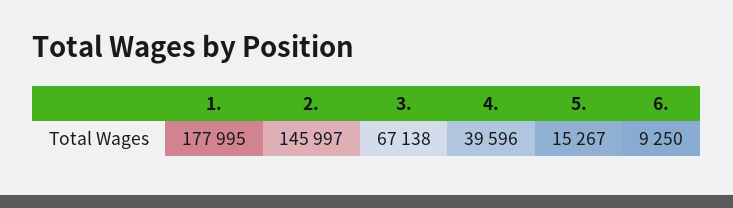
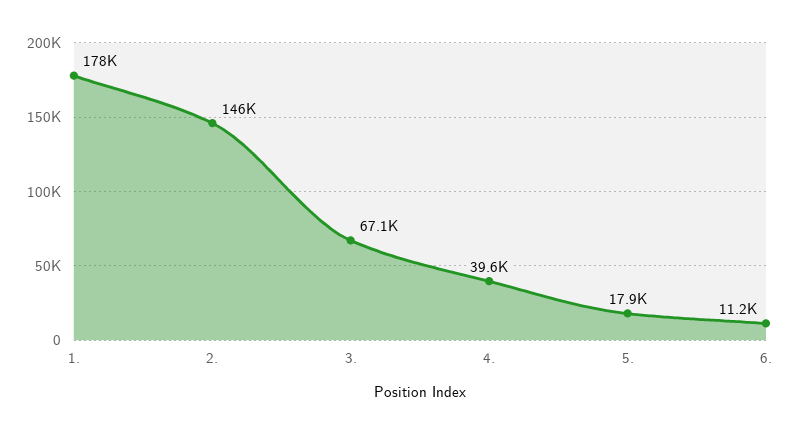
5.: 15267 -> 17900
6.: 9250 -> 11200

